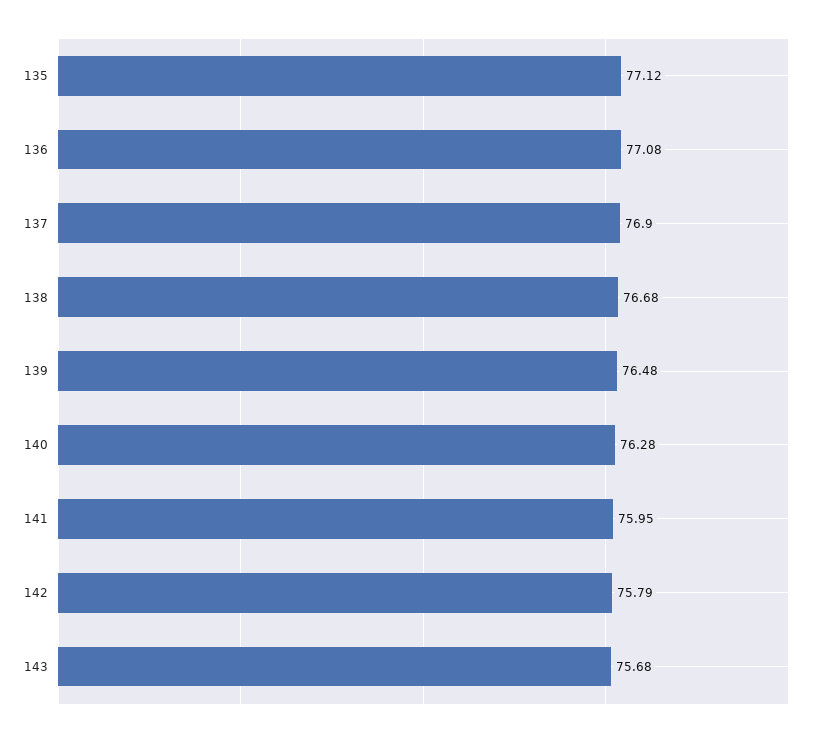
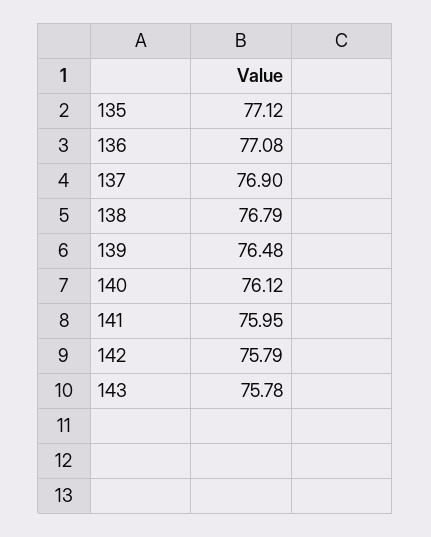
138: 76.68 -> 76.79
140: 76.28 -> 76.12
143: 75.68 -> 75.78

